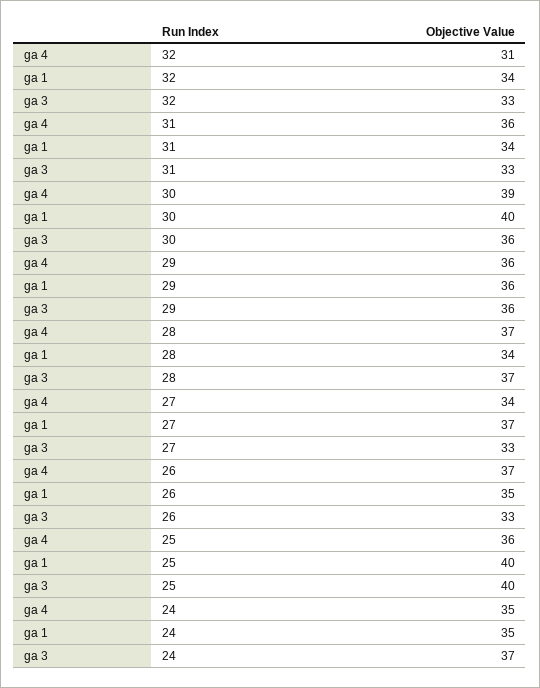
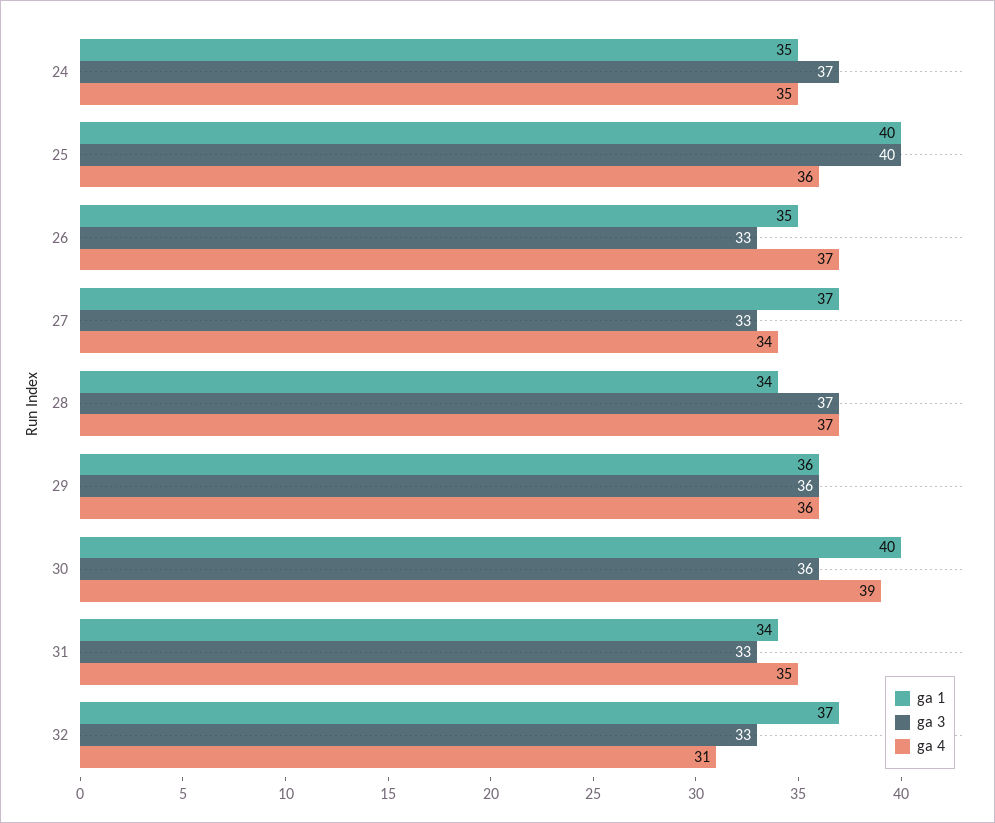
ga 1, 32: 34 -> 37
ga 4, 31: 36 -> 35

